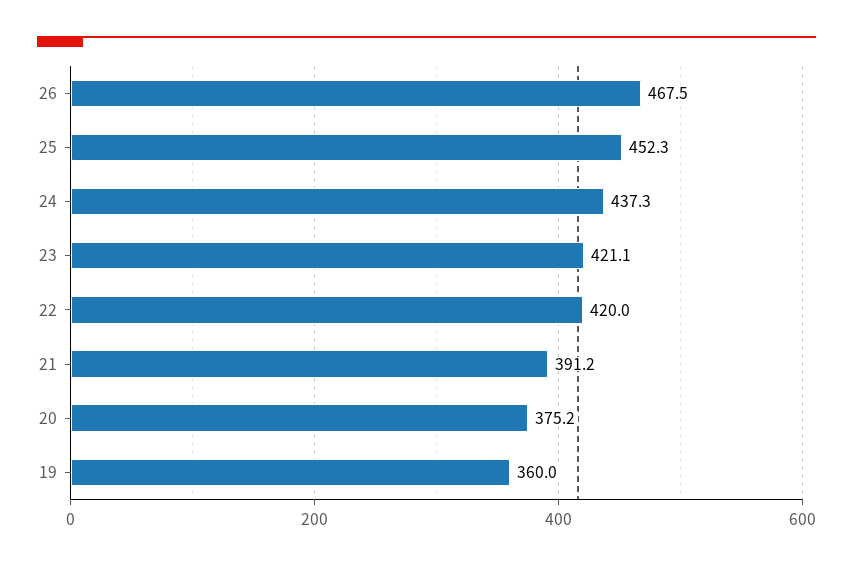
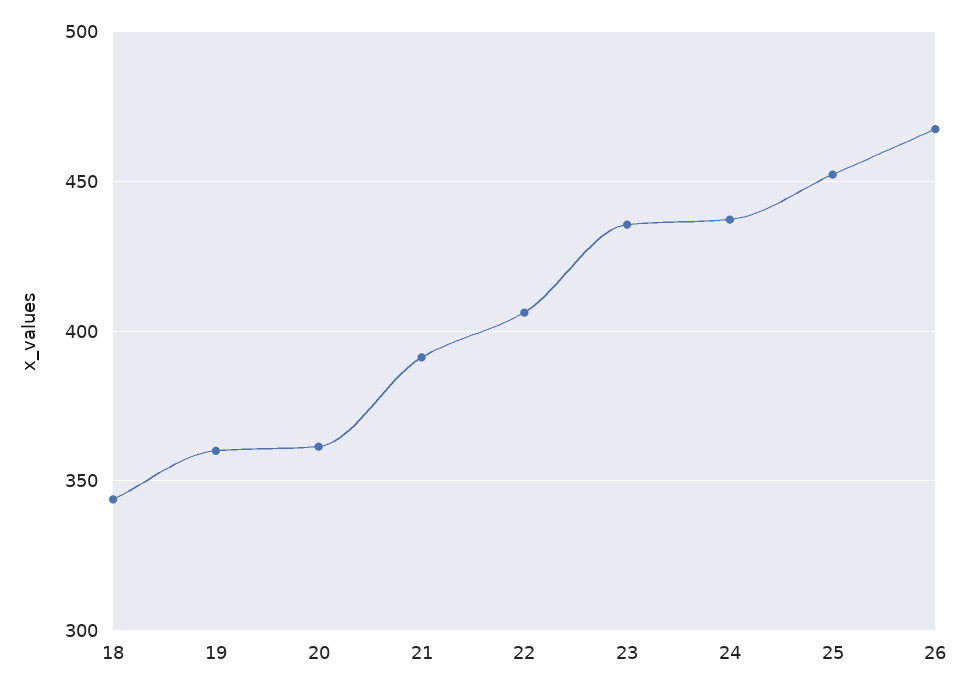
23: 421.1 -> 435
22: 420 -> 405
20: 375.2 -> 360
18: none -> 345

